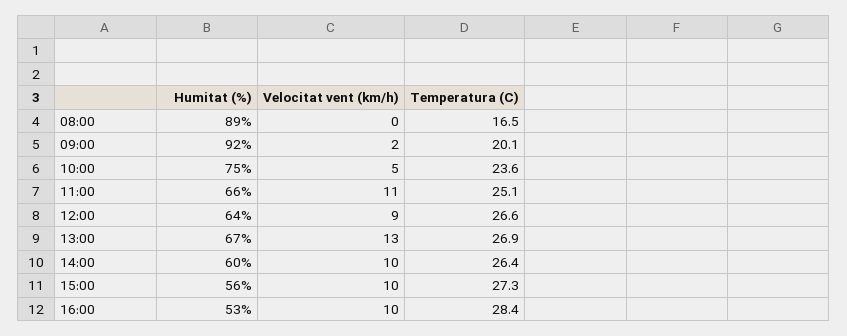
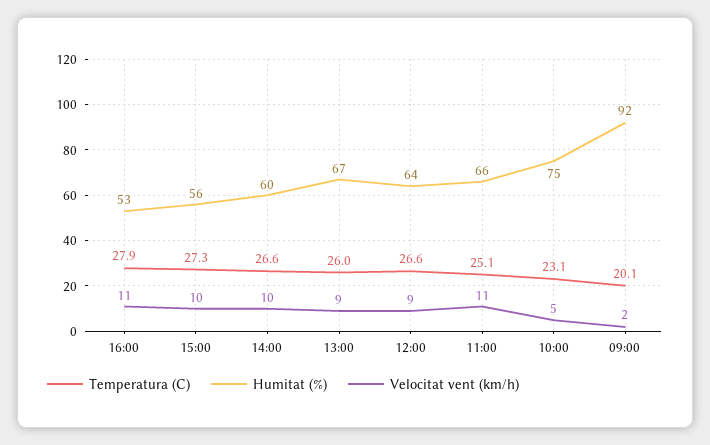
Humitat (%), 08:00: 89 -> none
Velocitat vent (km/h), 08:00: 0 -> none
Temperatura (C), 08:00: 16.5 -> none
Temperatura (C), 10:00: 23.6 -> 23.1
Velocitat vent (km/h), 13:00: 13 -> 9
Temperatura (C), 13:00: 26.9 -> 26
Temperatura (C), 14:00: 26.4 -> 26.6
Velocitat vent (km/h), 16:00: 10 -> 11
Temperatura (C), 16:00: 28.4 -> 27.9

